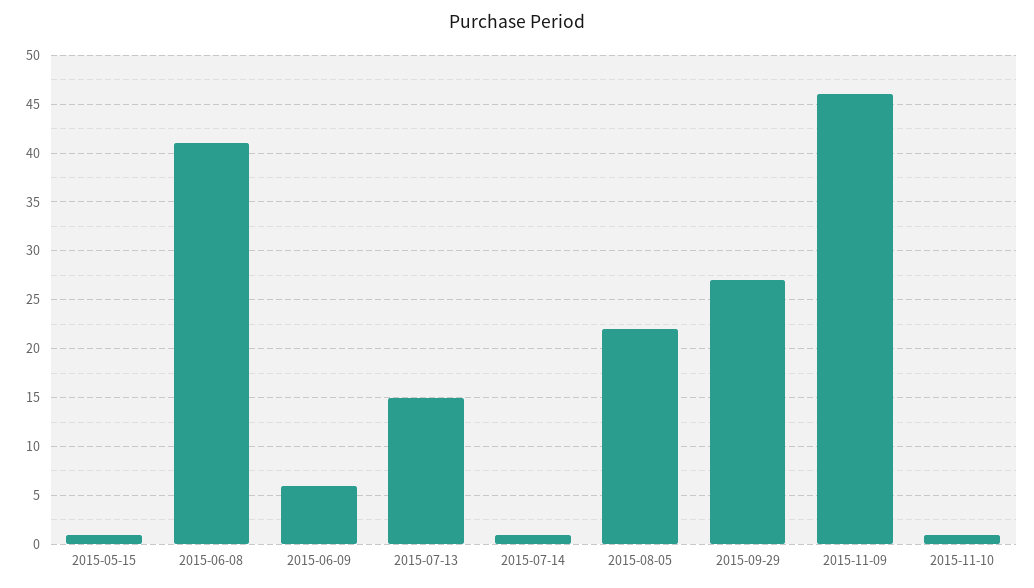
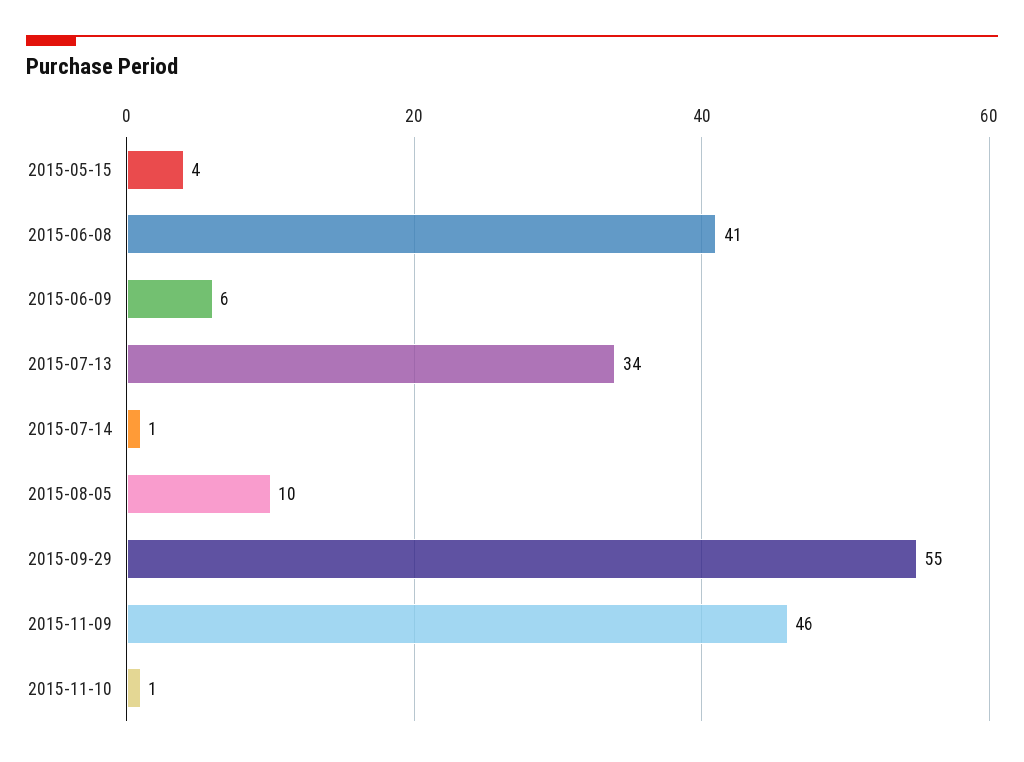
2015-05-15: 1 -> 4
2015-07-13: 15 -> 34
2015-08-05: 22 -> 10
2015-09-29: 27 -> 55

